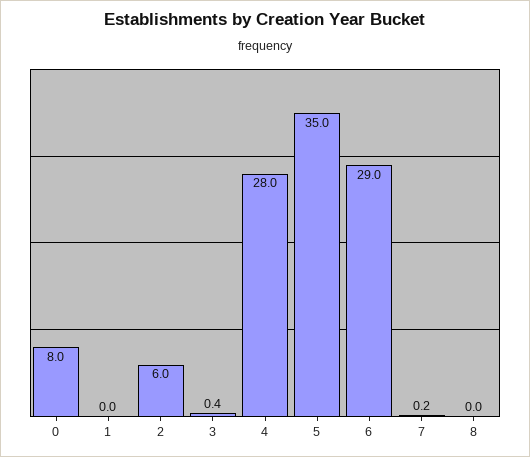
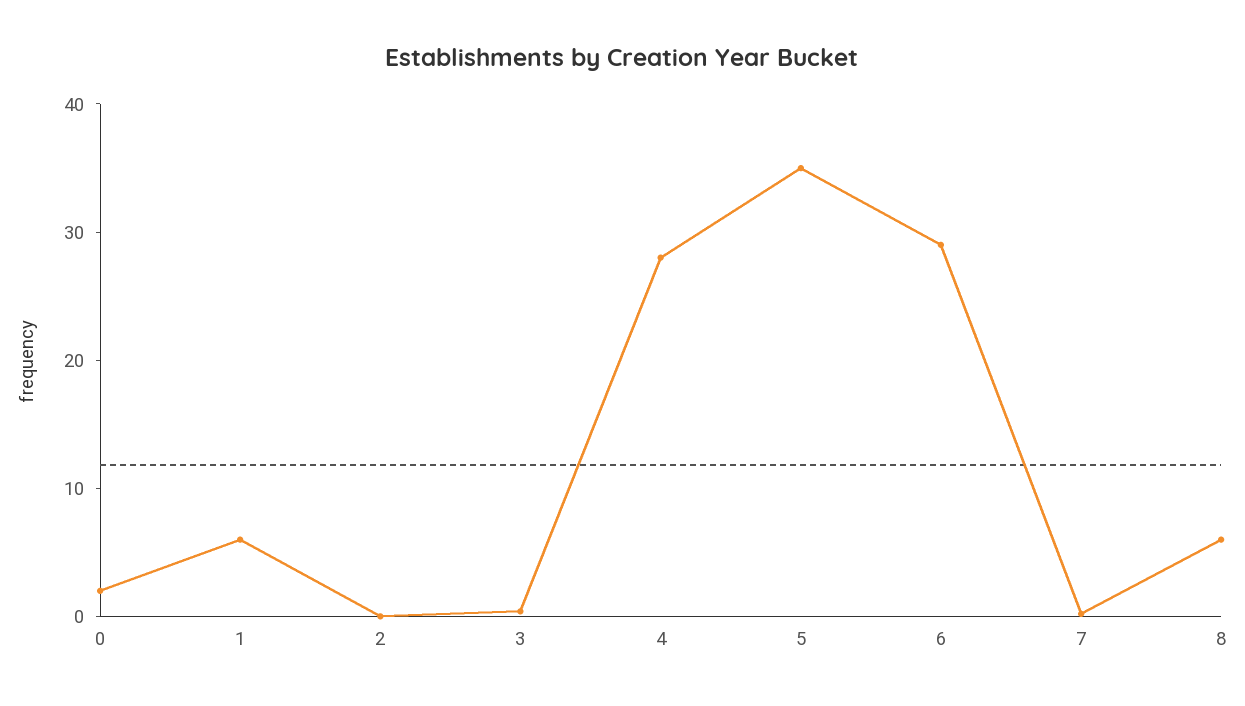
0: 8 -> 2
1: 0 -> 6
2: 6 -> 0
8: 0 -> 6

